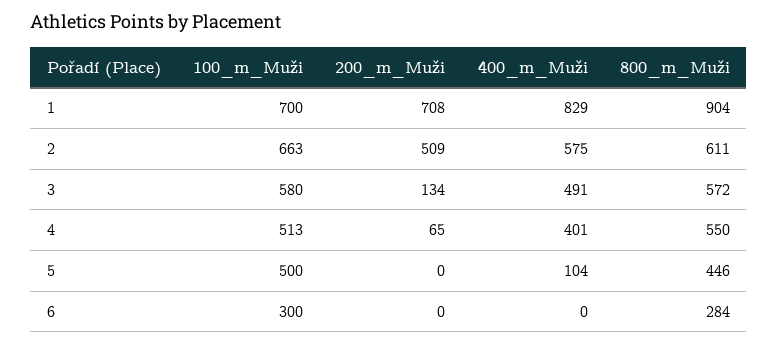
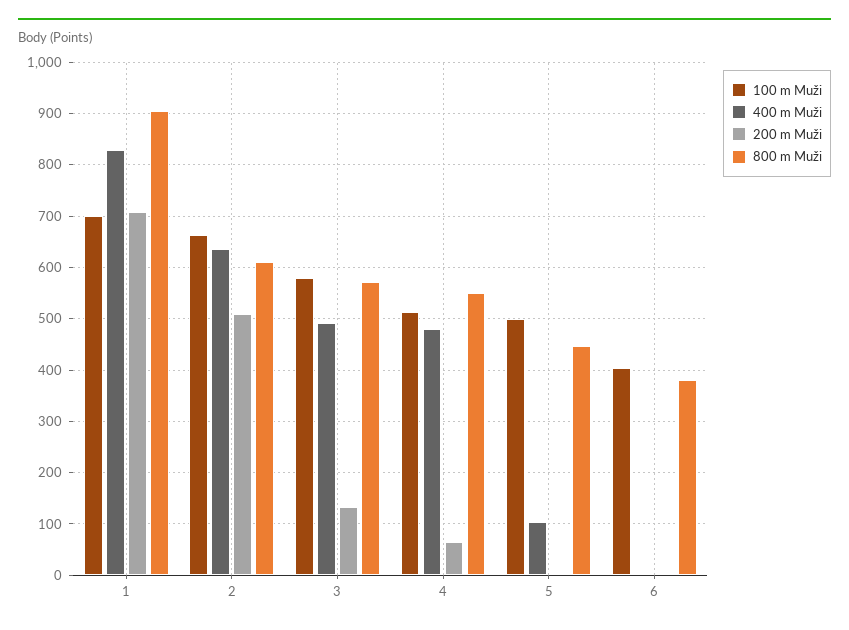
400_m_Muži, 2: 575 -> 640
400_m_Muži, 4: 401 -> 480
100_m_Muži, 6: 300 -> 400
800_m_Muži, 6: 284 -> 380

